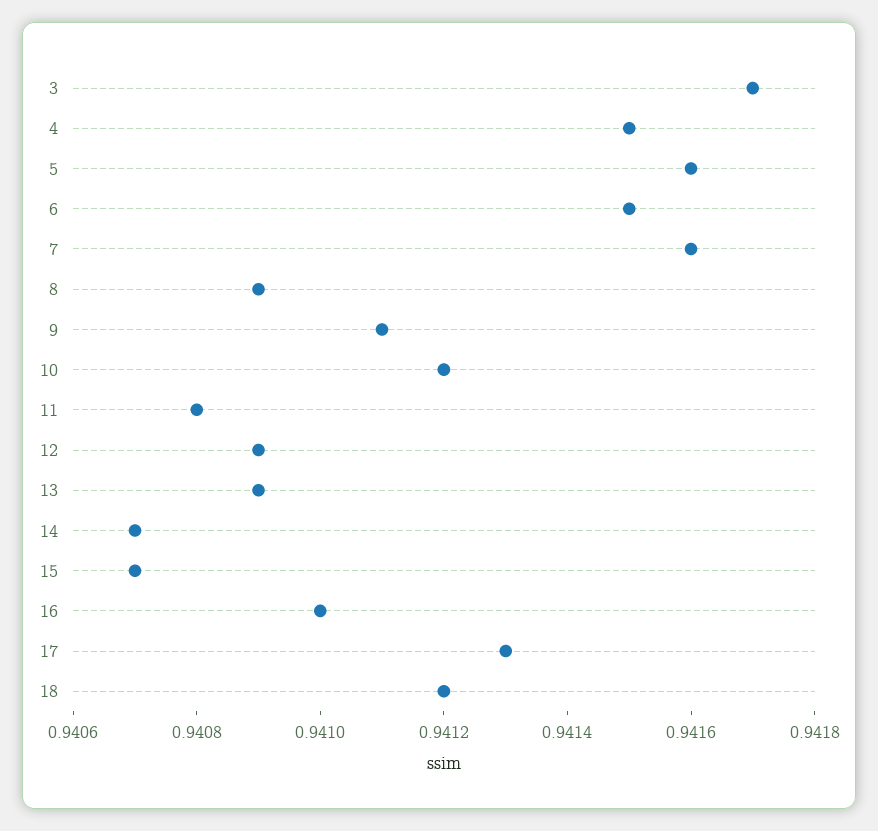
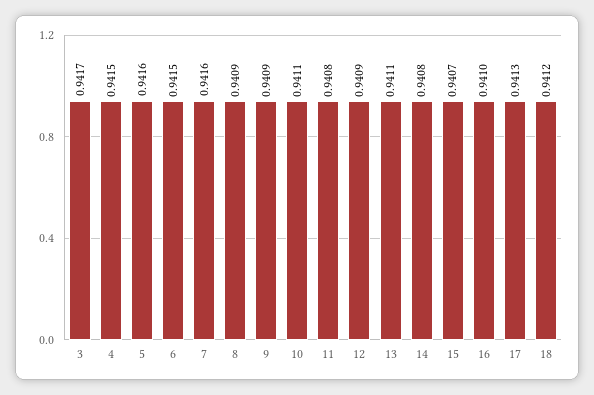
9: 0.9411 -> 0.9409
10: 0.9412 -> 0.9411
13: 0.9409 -> 0.9411
14: 0.9407 -> 0.9408

